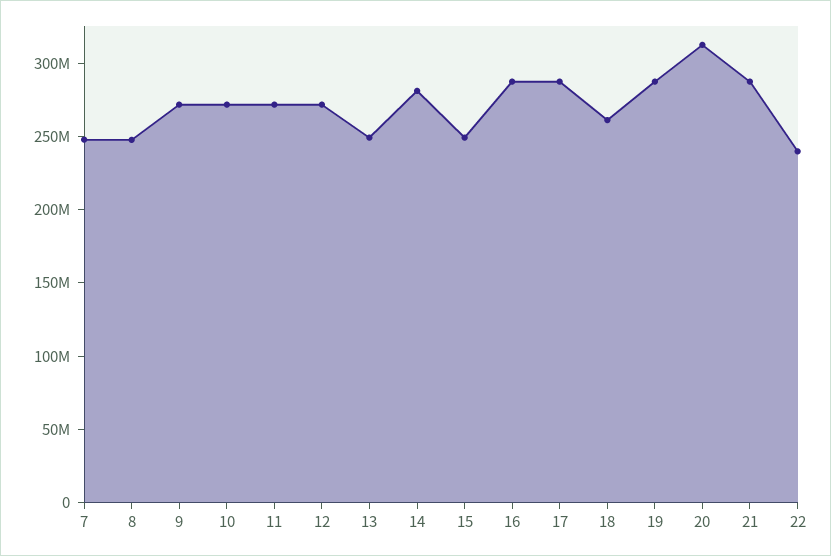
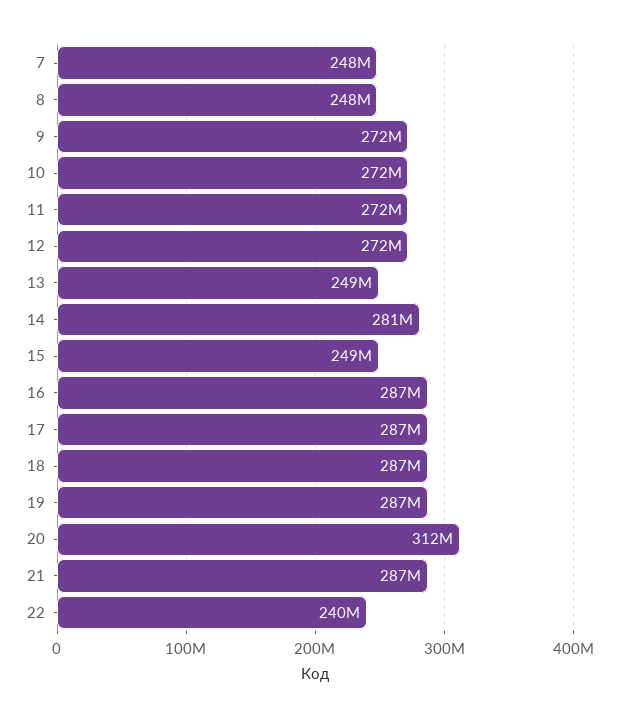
18: 260000000 -> 287000000

